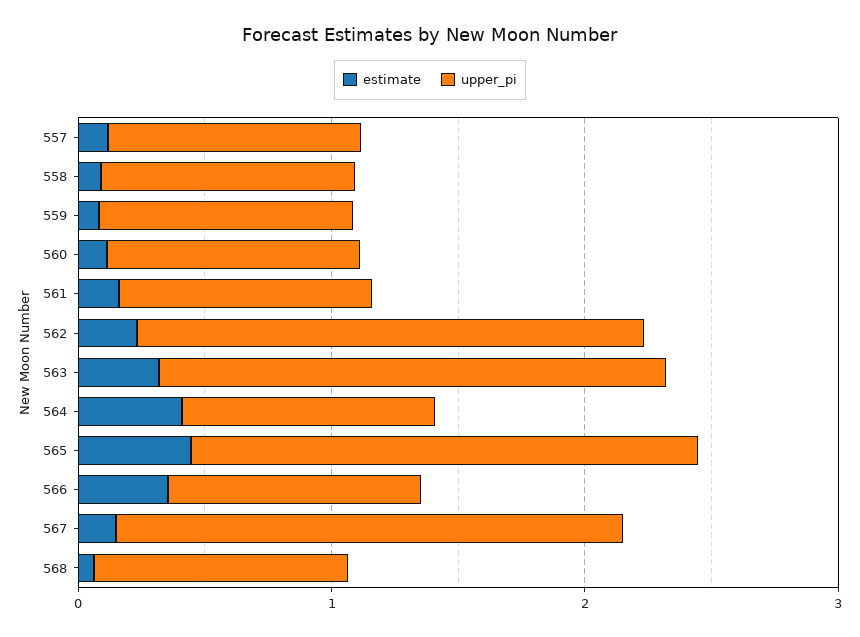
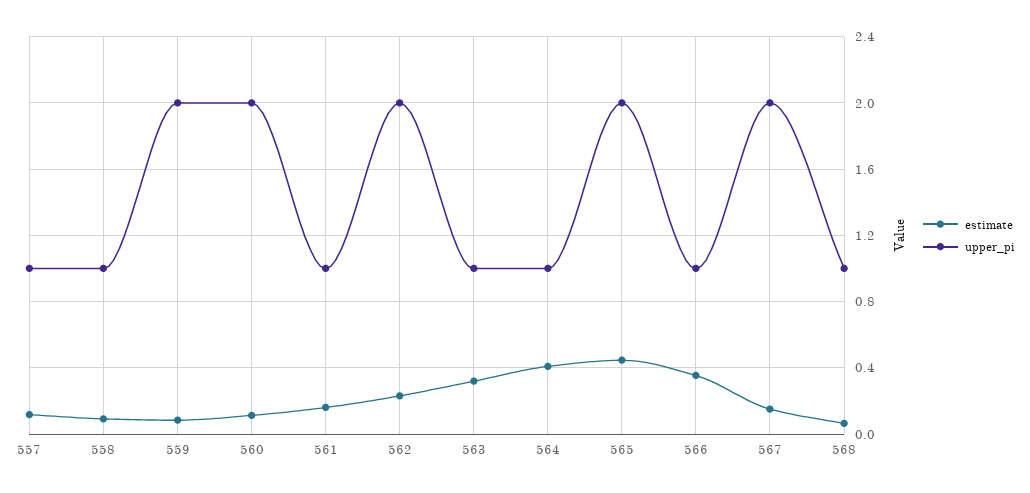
upper_pi, 559: 1 -> 2
upper_pi, 560: 1 -> 2
upper_pi, 563: 2 -> 1

